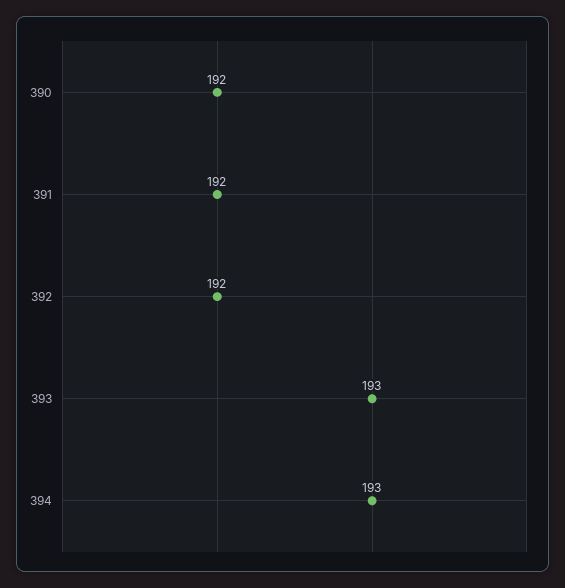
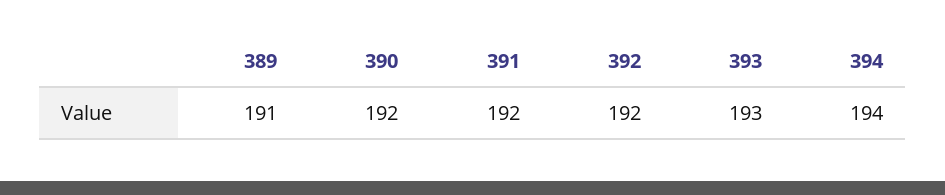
394: 193 -> 194
389: none -> 191

